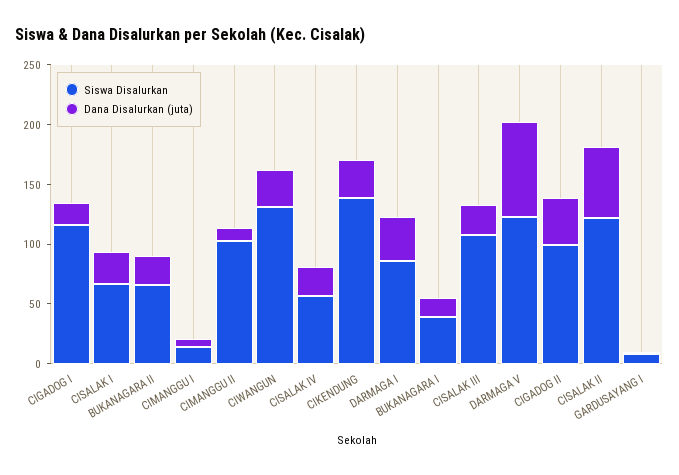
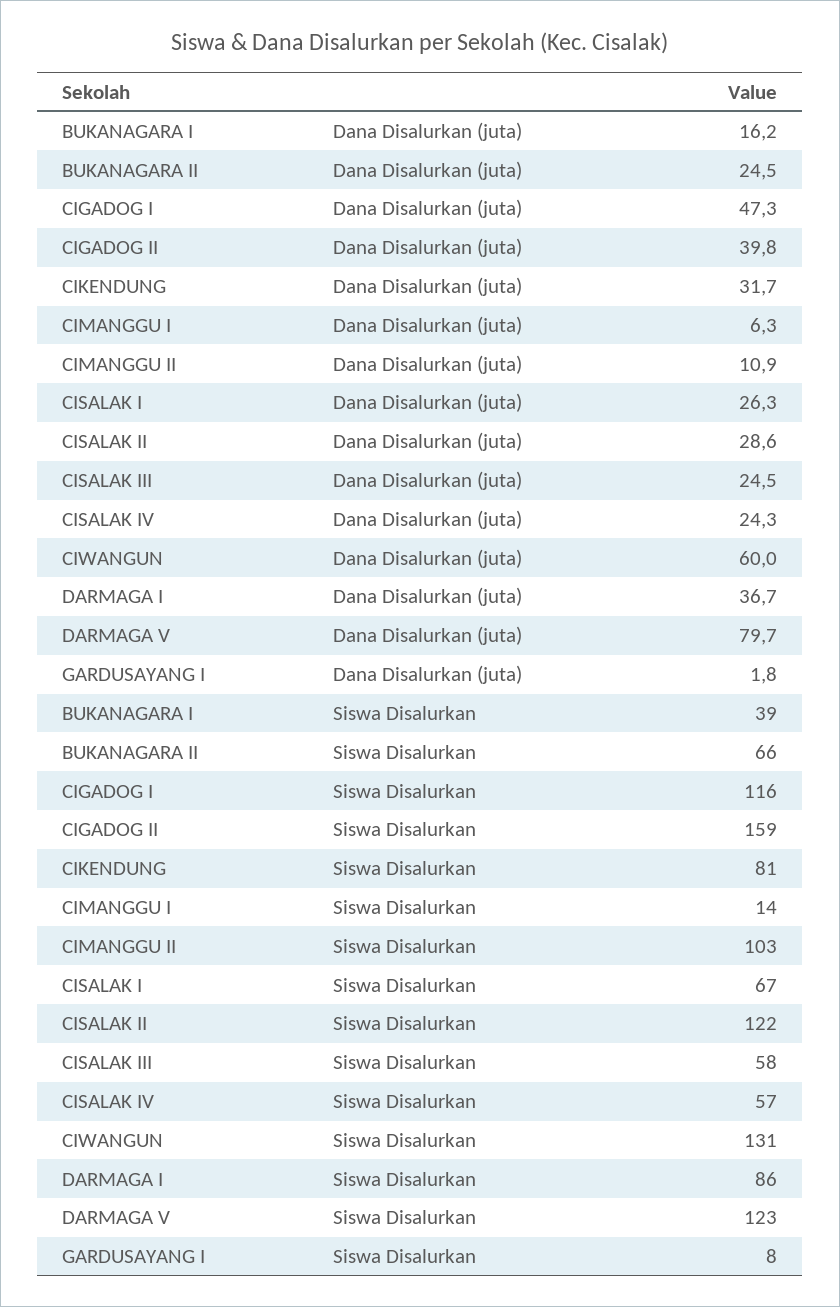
Dana Disalurkan (juta), CIGADOG I: 20 -> 47.3
Dana Disalurkan (juta), CIWANGUN: 30 -> 60
Siswa Disalurkan, CIKENDUNG: 140 -> 81
Siswa Disalurkan, CISALAK III: 110 -> 58
Siswa Disalurkan, CIGADOG II: 100 -> 159
Dana Disalurkan (juta), CISALAK II: 60 -> 28.6

